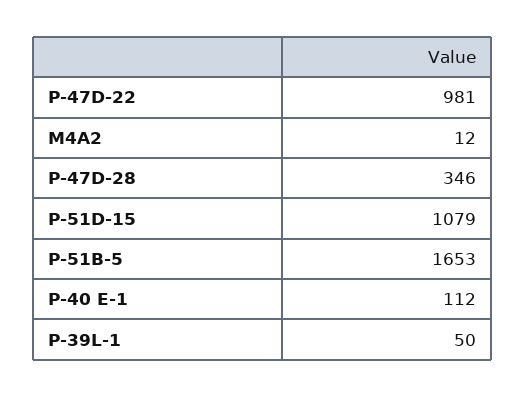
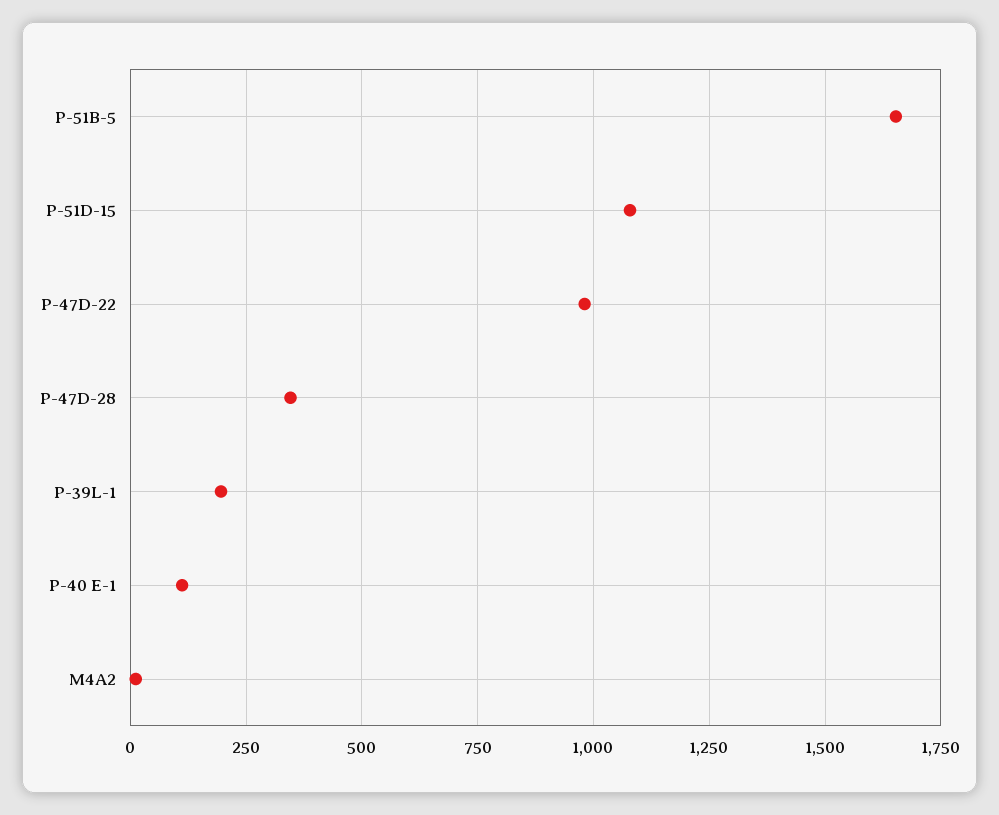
P-39L-1: 50 -> 200

